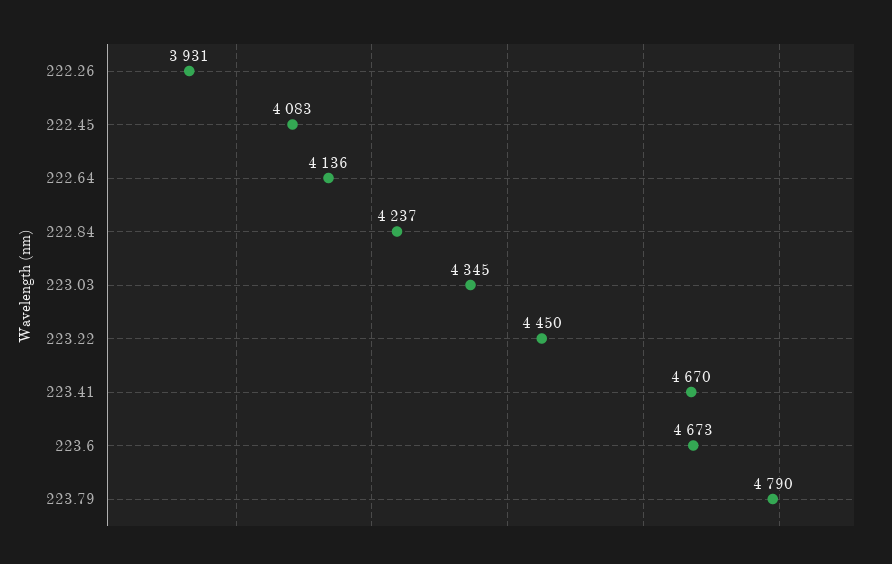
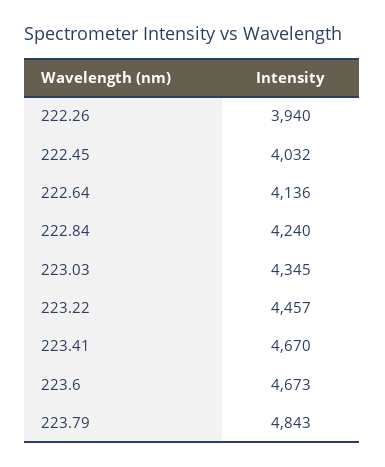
222.26: 3931 -> 3940
222.45: 4083 -> 4032
222.84: 4237 -> 4240
223.22: 4450 -> 4457
223.79: 4790 -> 4843

